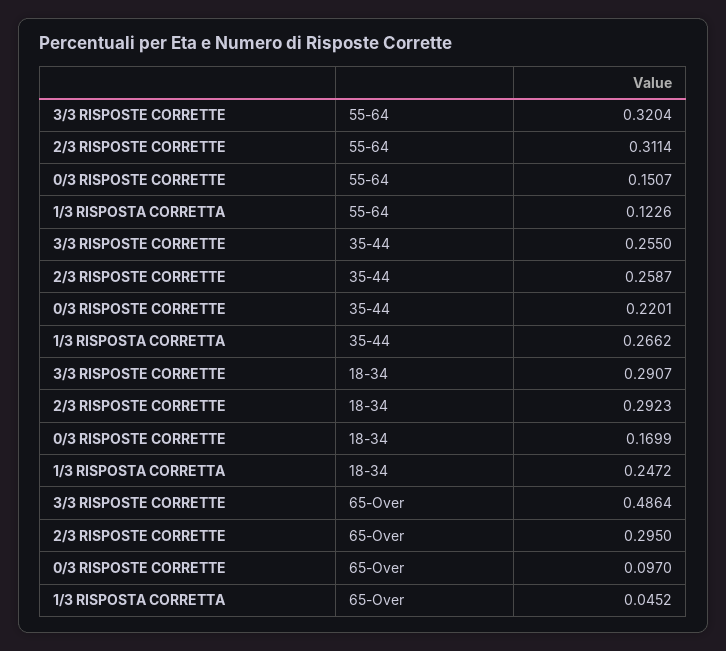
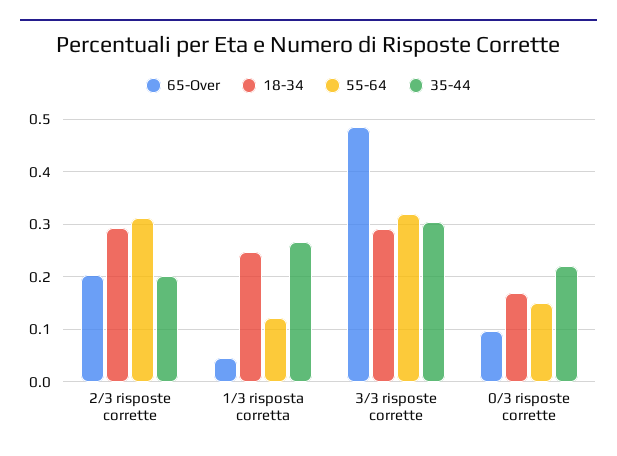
35-44, 3/3 RISPOSTE CORRETTE: 0.255 -> 0.3
35-44, 2/3 RISPOSTE CORRETTE: 0.2587 -> 0.2
65-Over, 2/3 RISPOSTE CORRETTE: 0.295 -> 0.2

